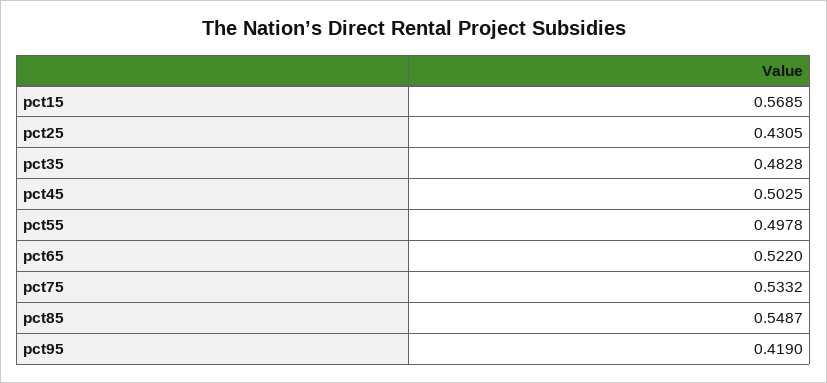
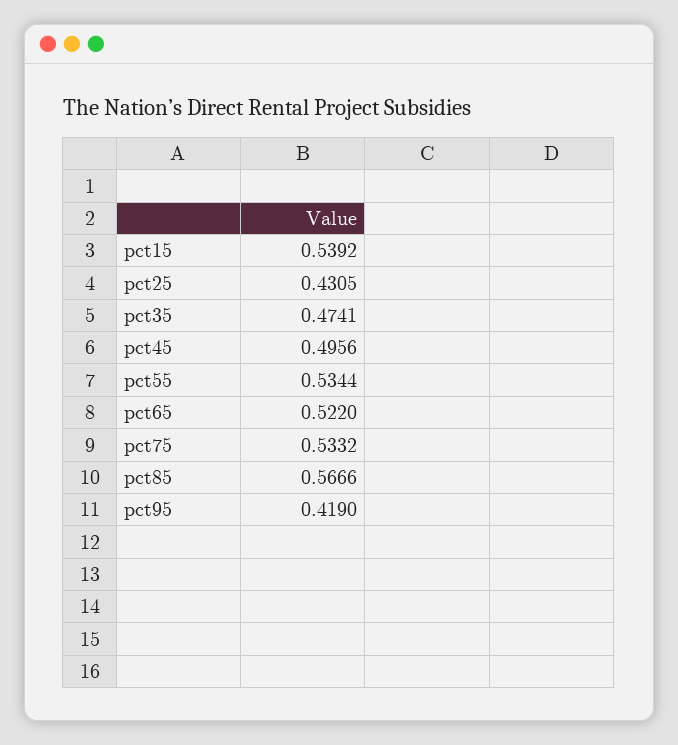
pct15: 0.5685 -> 0.5392
pct35: 0.4828 -> 0.4741
pct45: 0.5025 -> 0.4956
pct55: 0.4978 -> 0.5344
pct85: 0.5487 -> 0.5666

